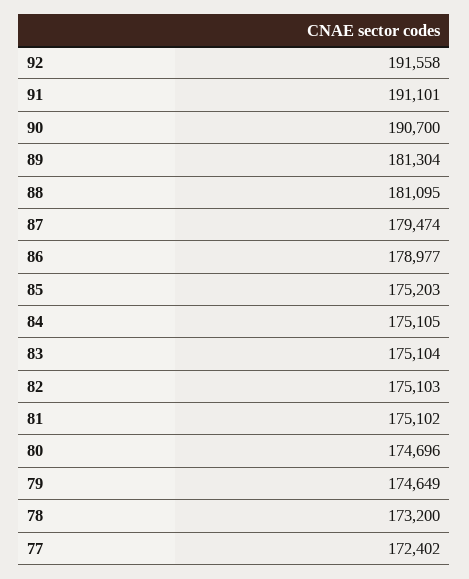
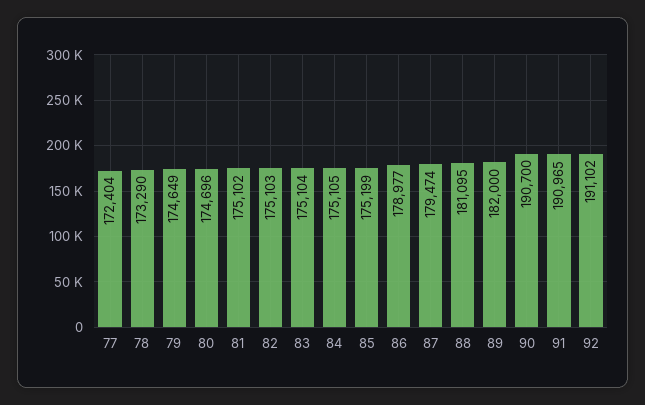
92: 191558 -> 191102
91: 191101 -> 190965
89: 181304 -> 182000
85: 175203 -> 175199
78: 173200 -> 173290
77: 172402 -> 172404

